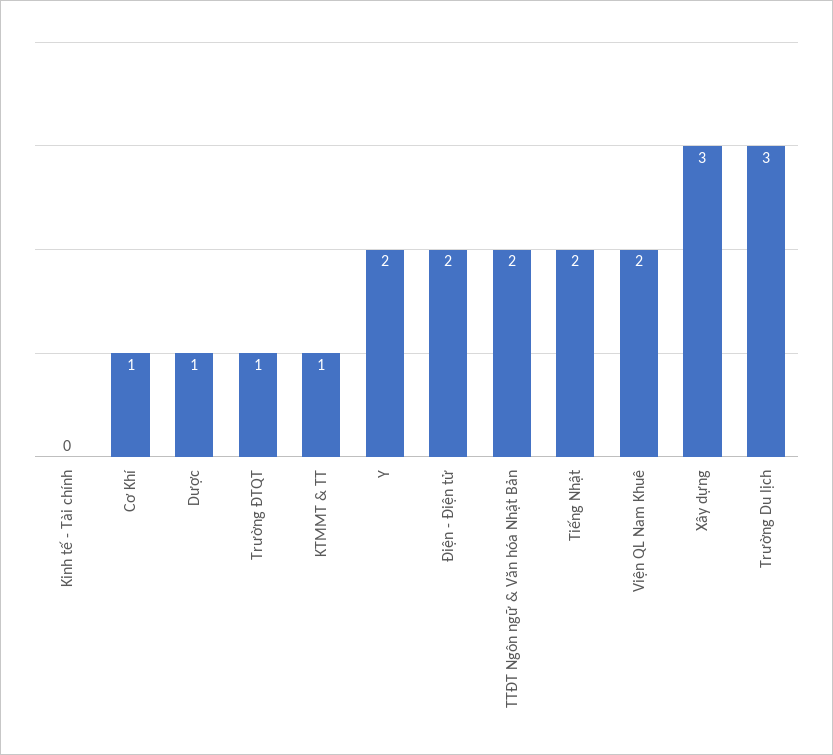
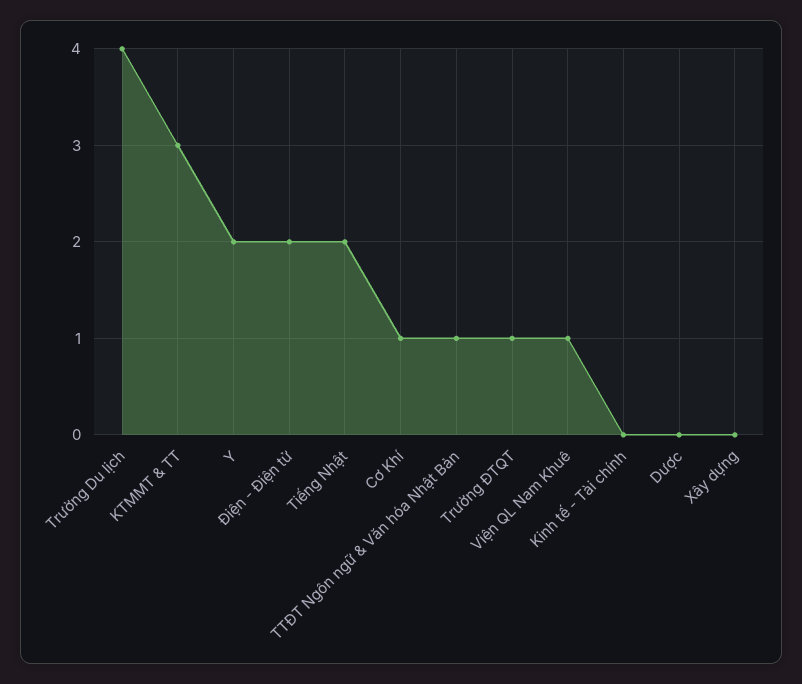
Dược: 1 -> 0
KTMMT & TT: 1 -> 3
TTĐT Ngôn ngữ & Văn hóa Nhật Bản: 2 -> 1
Viện QL Nam Khuê: 2 -> 1
Xây dựng: 3 -> 0
Trường Du lịch: 3 -> 4

